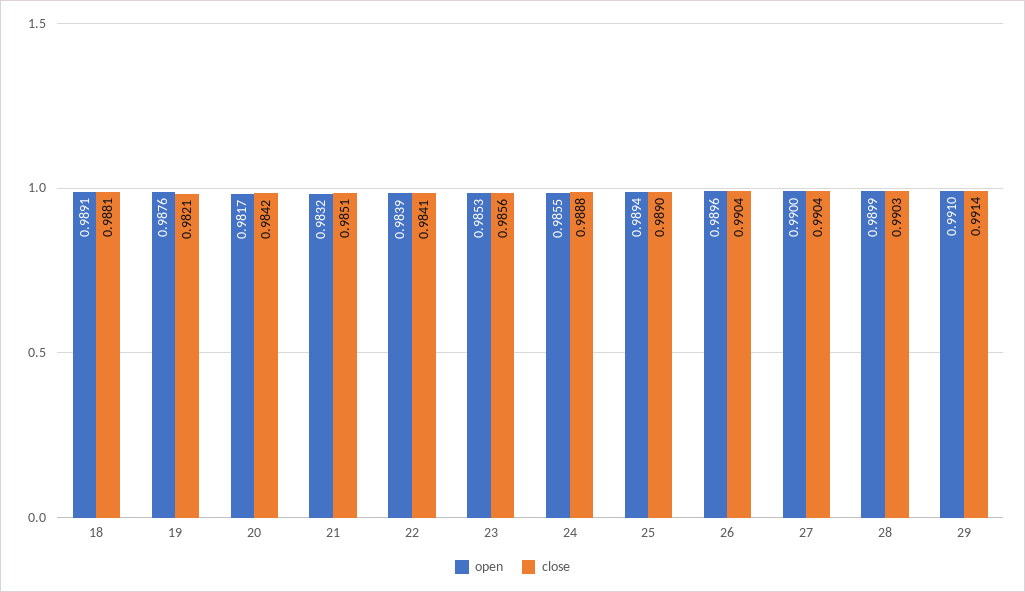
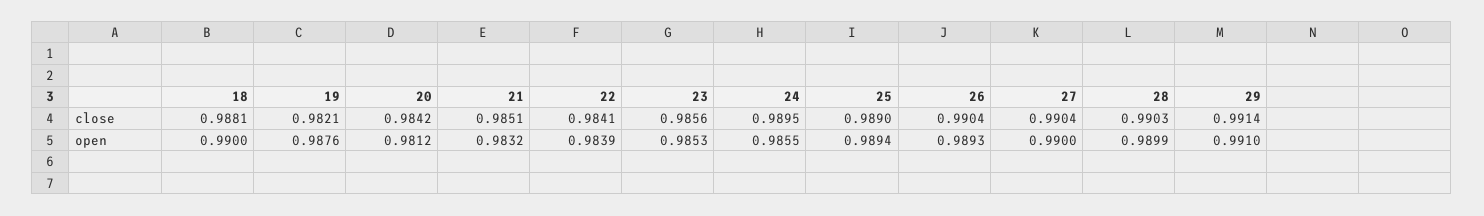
open, 18: 0.9891 -> 0.99
open, 20: 0.9817 -> 0.9812
close, 24: 0.9888 -> 0.9895
open, 26: 0.9896 -> 0.9893

